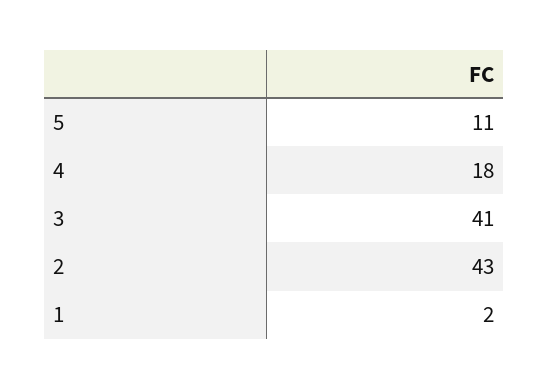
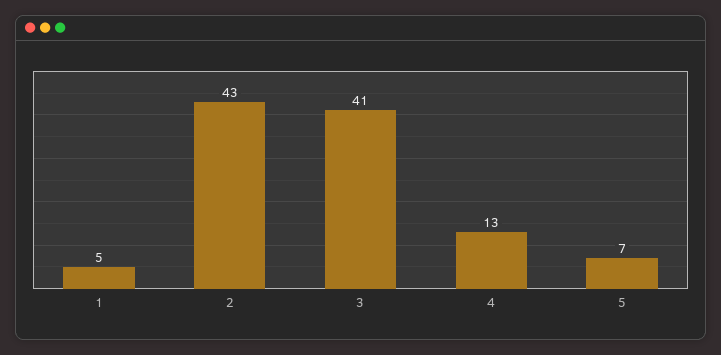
5: 11 -> 7
4: 18 -> 13
1: 2 -> 5

